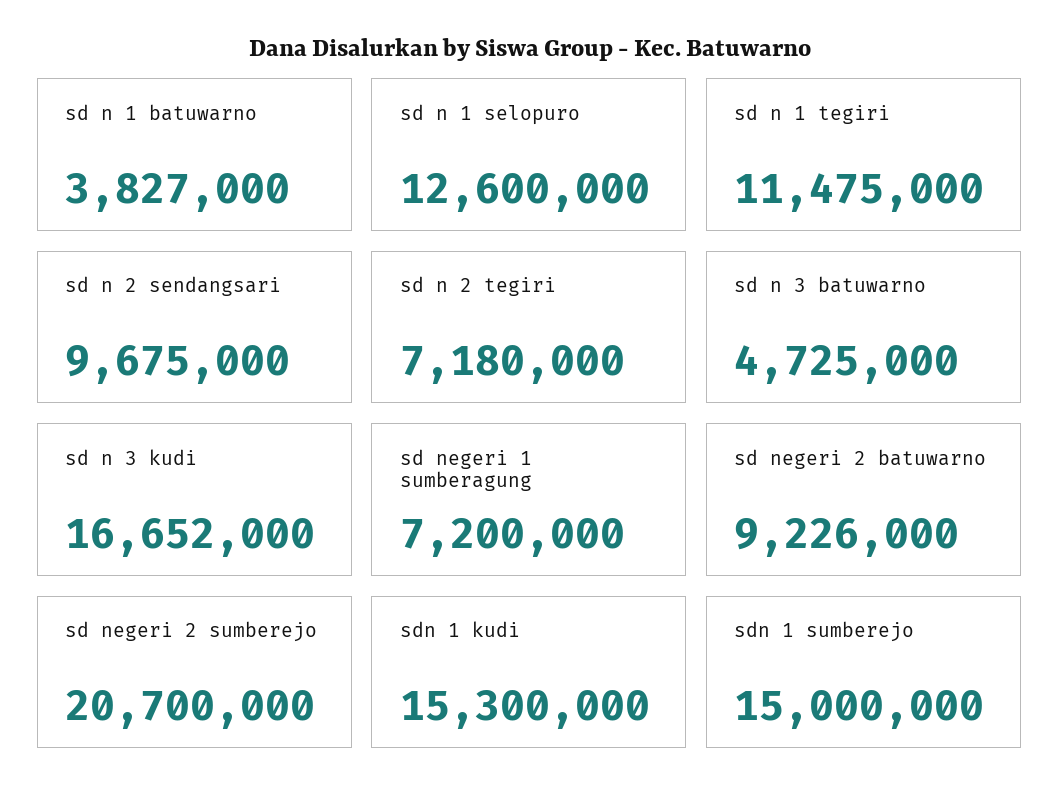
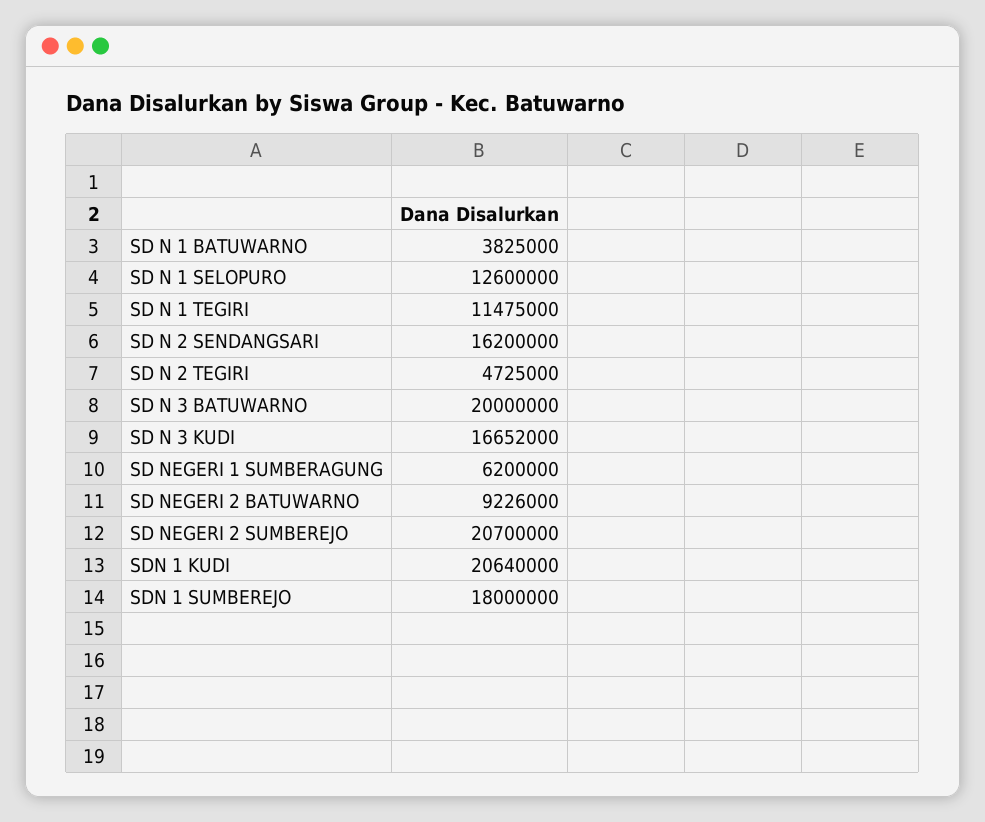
sd n 1 batuwarno: 3827000 -> 3825000
sd n 2 sendangsari: 9675000 -> 16200000
sd n 2 tegiri: 7180000 -> 4725000
sd n 3 batuwarno: 4725000 -> 20000000
sd negeri 1 sumberagung: 7200000 -> 6200000
sdn 1 kudi: 15300000 -> 20640000
sdn 1 sumberejo: 15000000 -> 18000000

